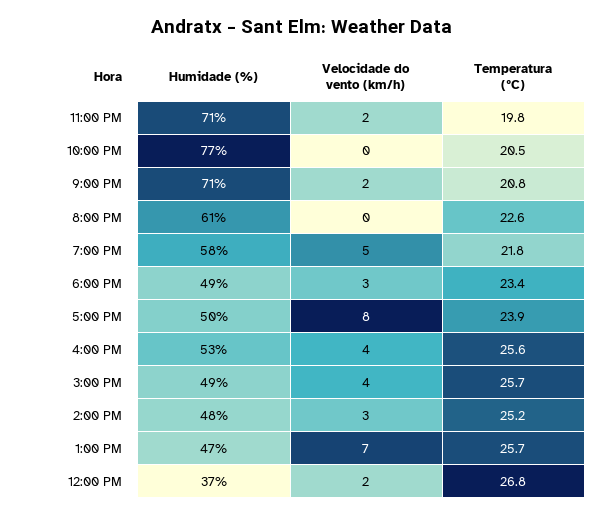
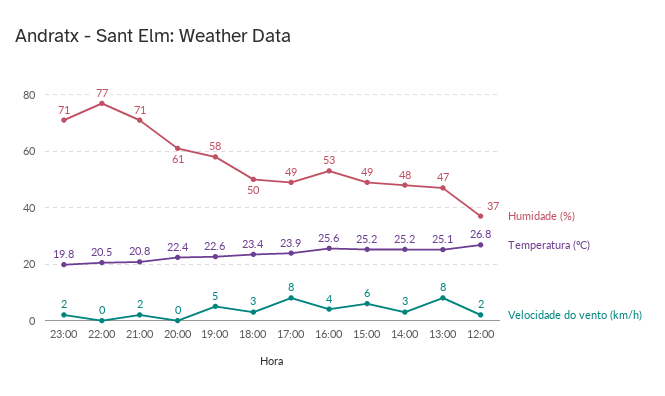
Temperatura (ºC), 8:00 PM: 22.6 -> 22.4
Temperatura (ºC), 7:00 PM: 21.8 -> 22.6
Humidade (%), 6:00 PM: 49 -> 50
Humidade (%), 5:00 PM: 50 -> 49
Velocidade do vento (km/h), 3:00 PM: 4 -> 6
Temperatura (ºC), 3:00 PM: 25.7 -> 25.2
Velocidade do vento (km/h), 1:00 PM: 7 -> 8
Temperatura (ºC), 1:00 PM: 25.7 -> 25.1

